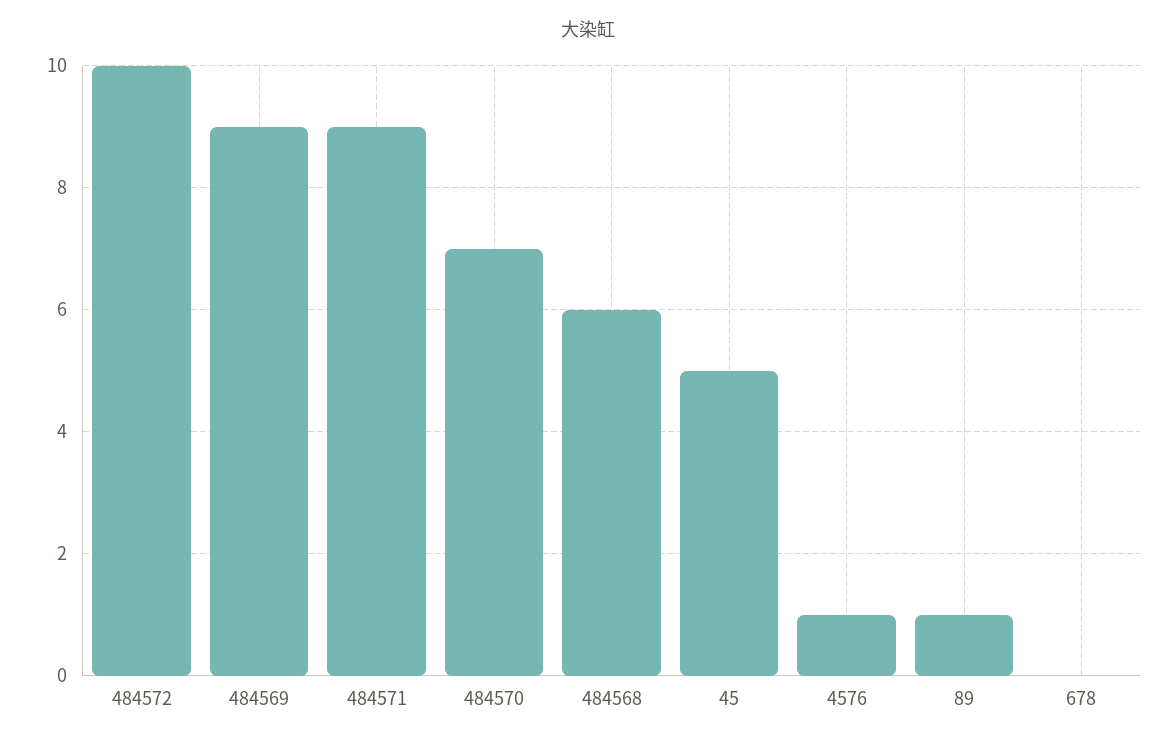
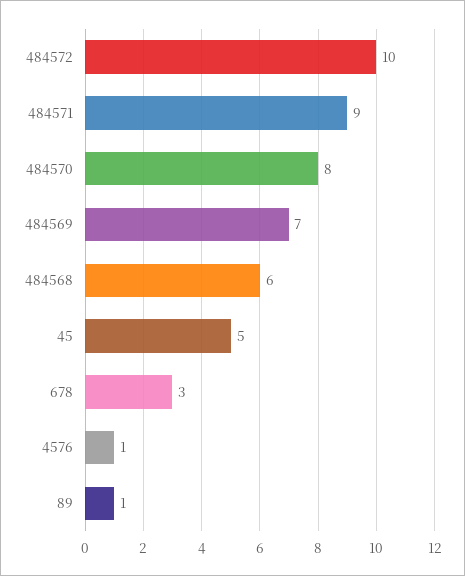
484569: 9 -> 7
484570: 7 -> 8
678: 0 -> 3

